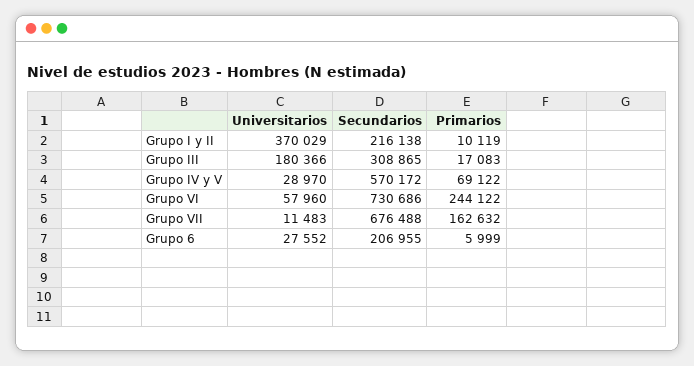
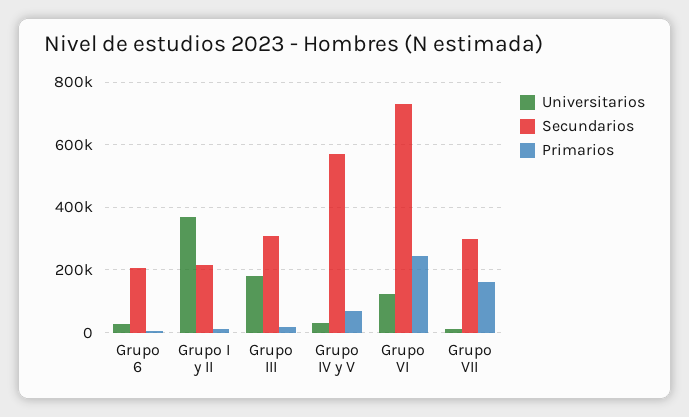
Universitarios, Grupo VI: 57960 -> 120000
Secundarios, Grupo VII: 676488 -> 300000

